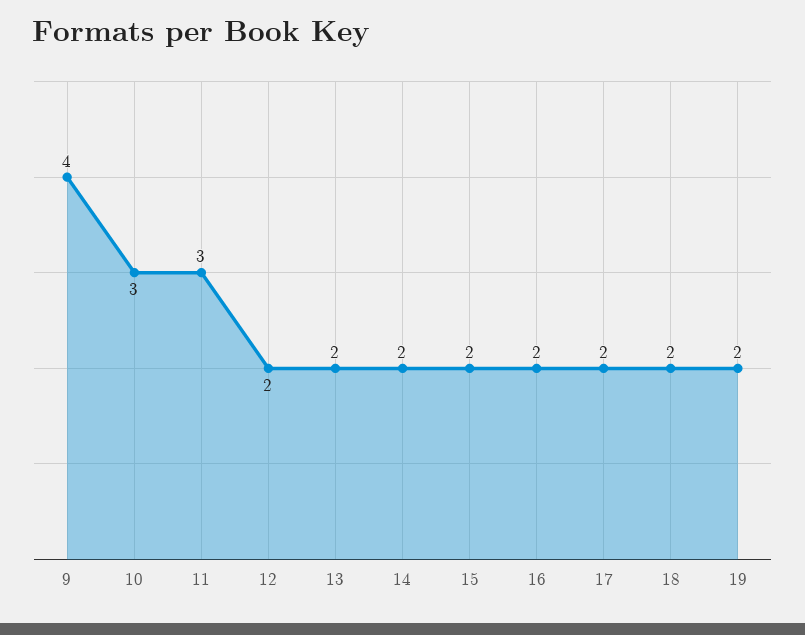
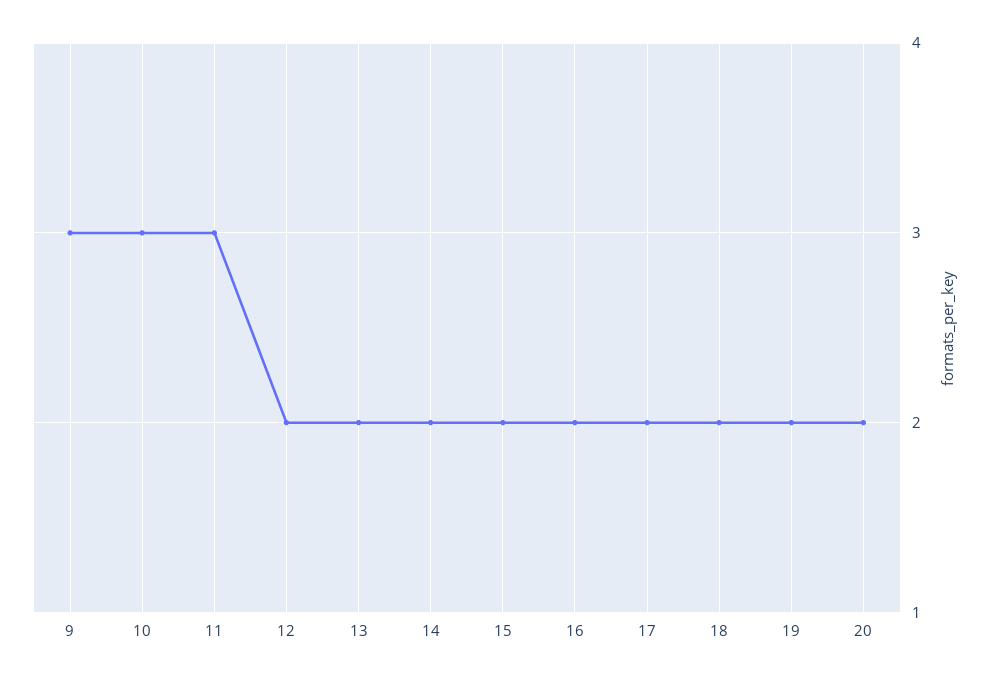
9: 4 -> 3
20: none -> 2

